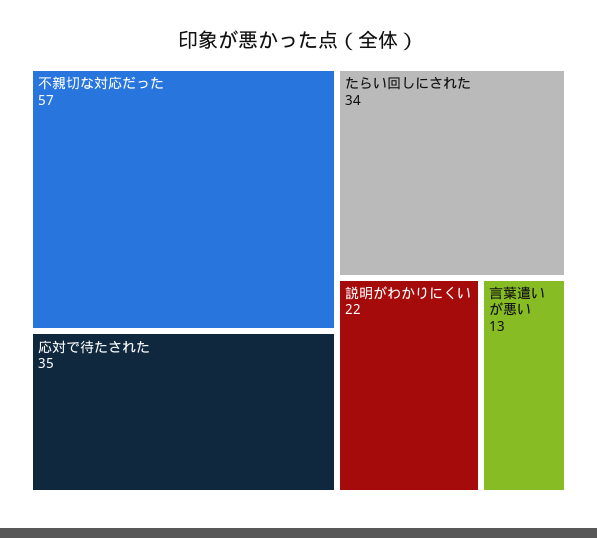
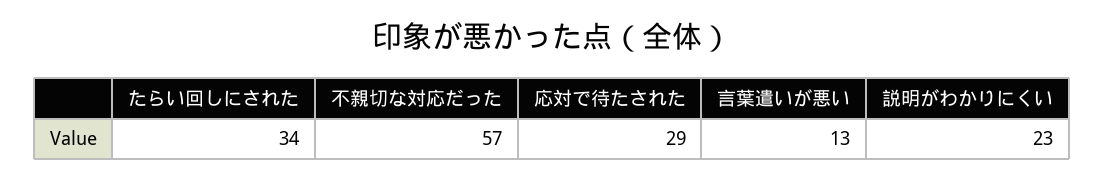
応対で待たされた: 35 -> 29
説明がわかりにくい: 22 -> 23

